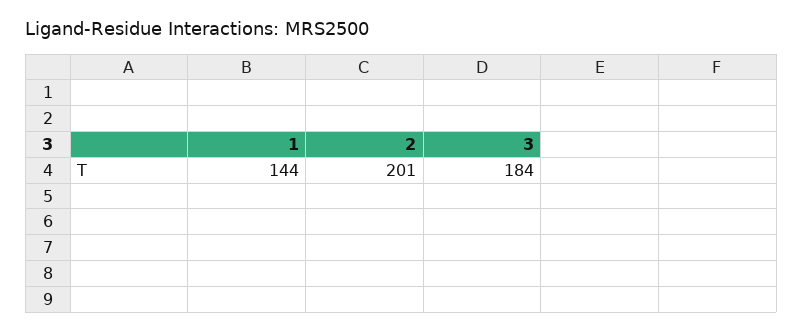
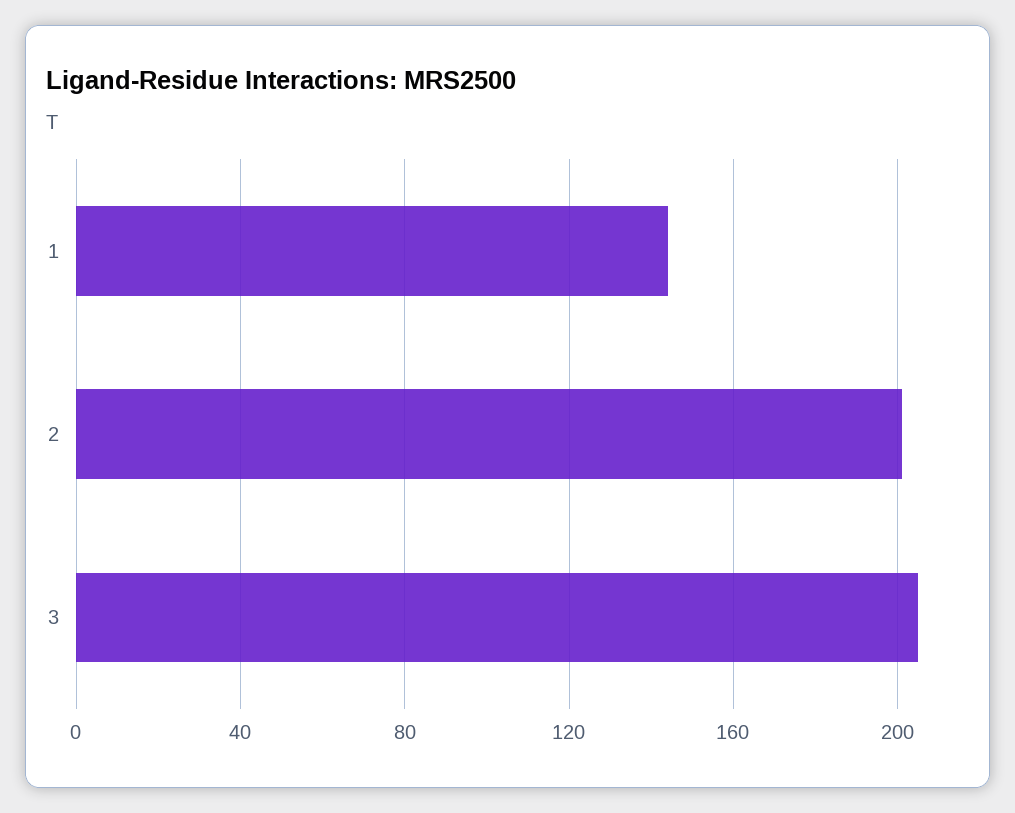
3: 184 -> 205

